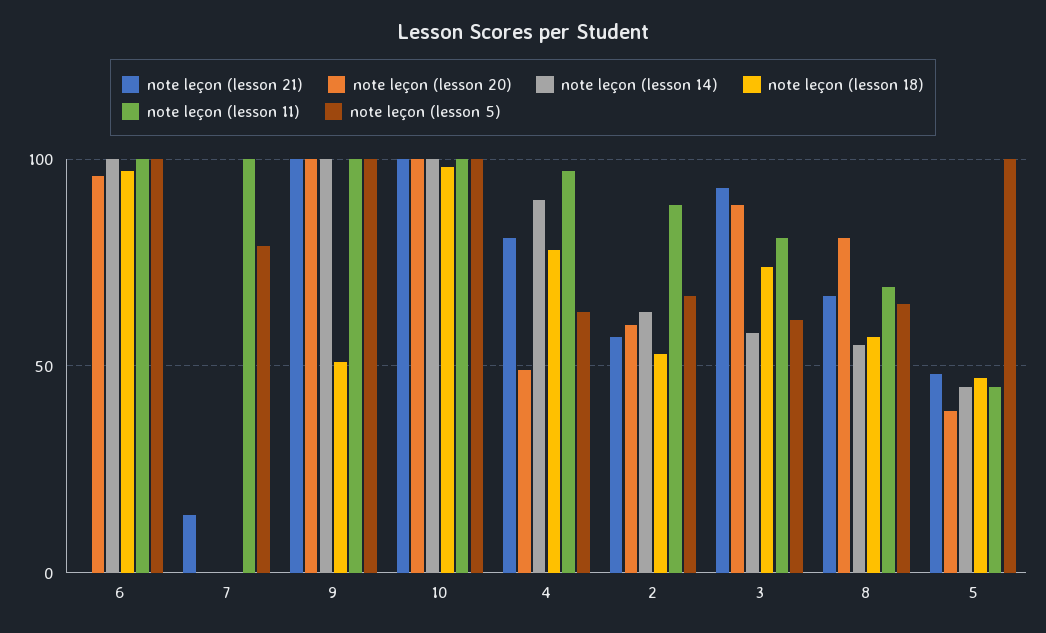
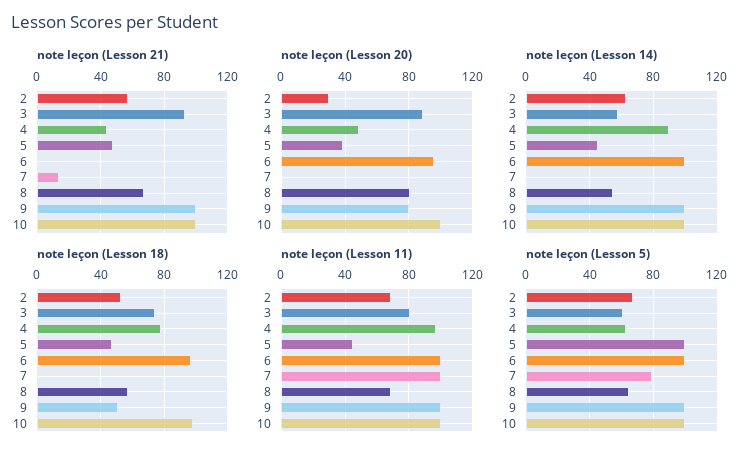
note leçon (lesson 20), 9: 100 -> 80
note leçon (lesson 21), 4: 80 -> 45
note leçon (lesson 20), 2: 60 -> 30
note leçon (lesson 11), 2: 90 -> 70

